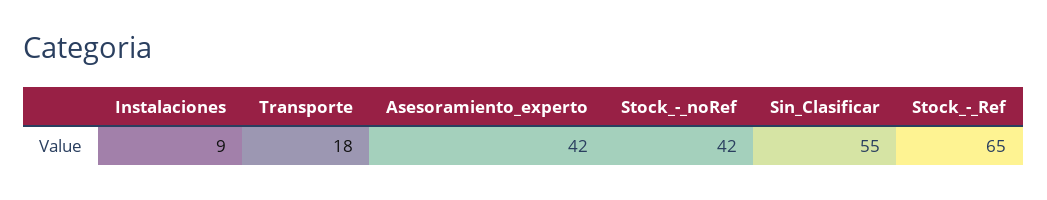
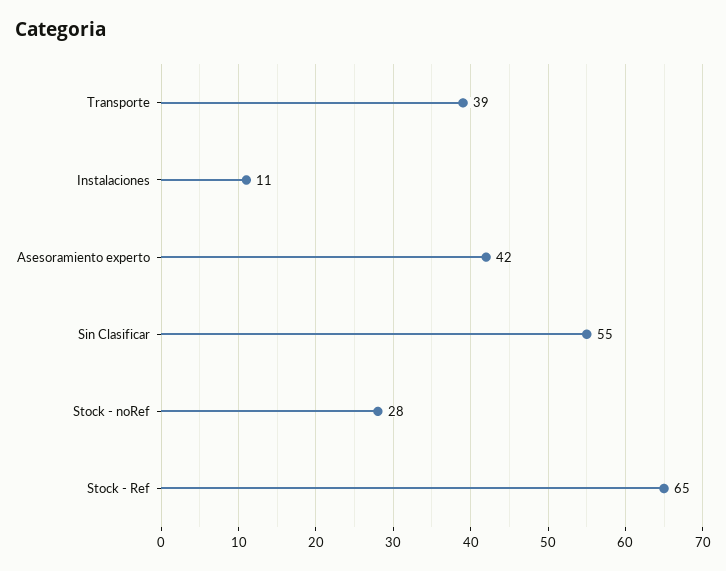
Instalaciones: 9 -> 11
Transporte: 18 -> 39
Stock_-_noRef: 42 -> 28

